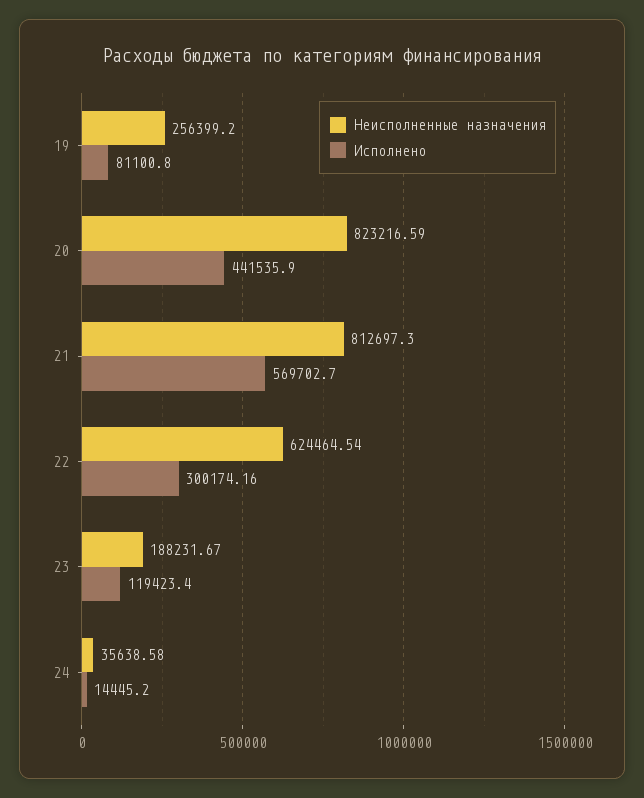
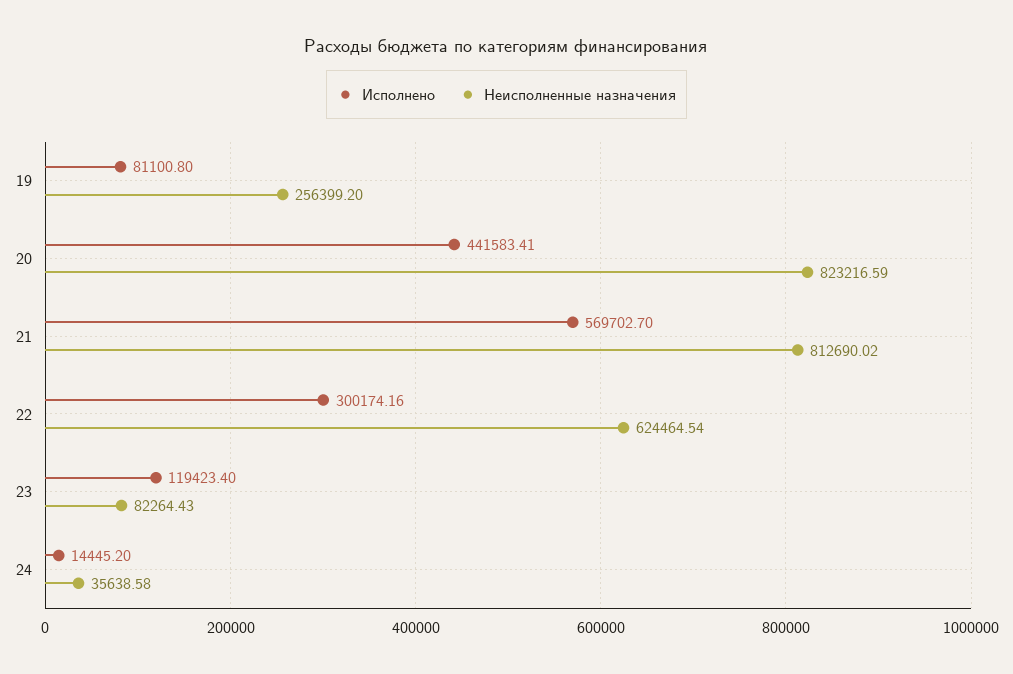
Исполнено, 20: 441535.9 -> 441583.41
Неисполненные назначения, 21: 812697.3 -> 812690.02
Неисполненные назначения, 23: 188231.67 -> 82264.43

